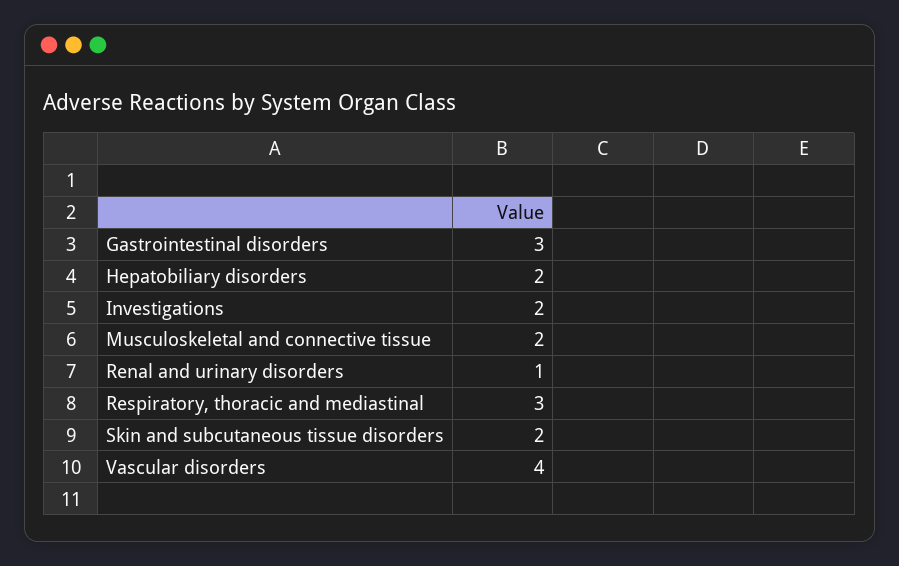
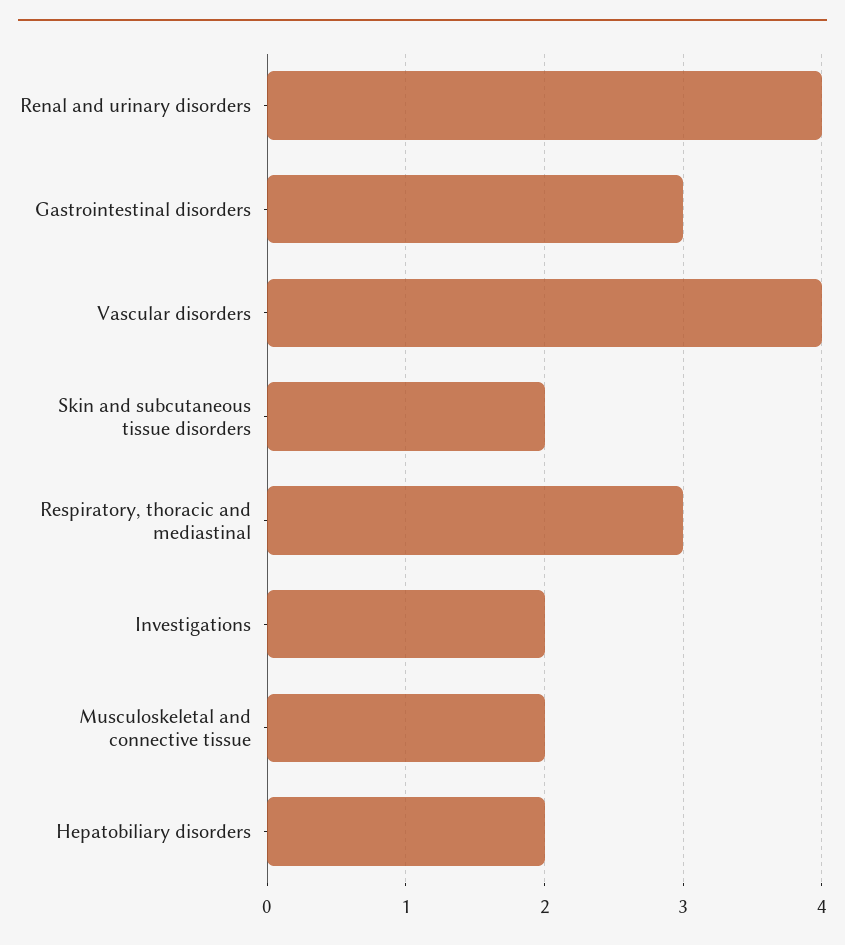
Renal and urinary disorders: 1 -> 4

